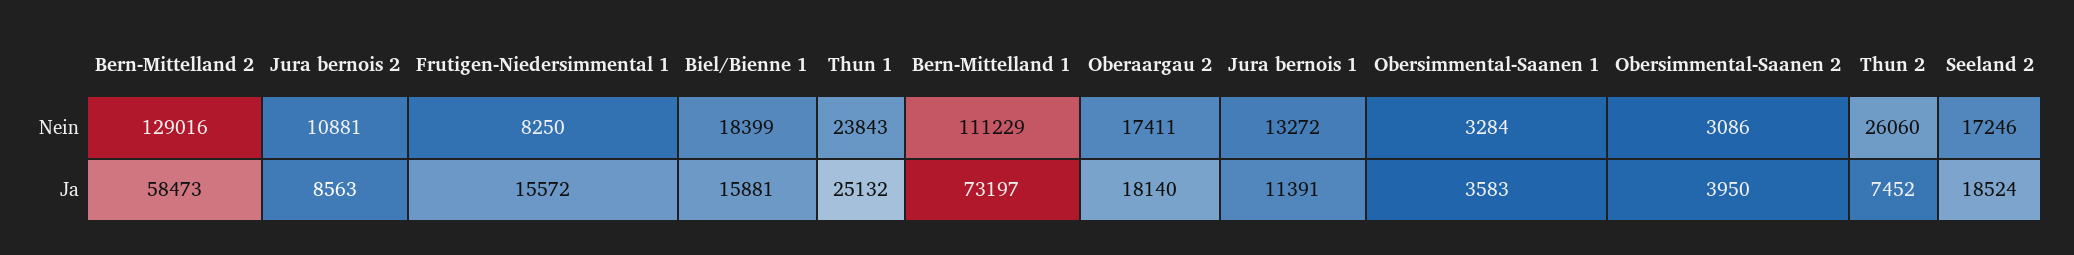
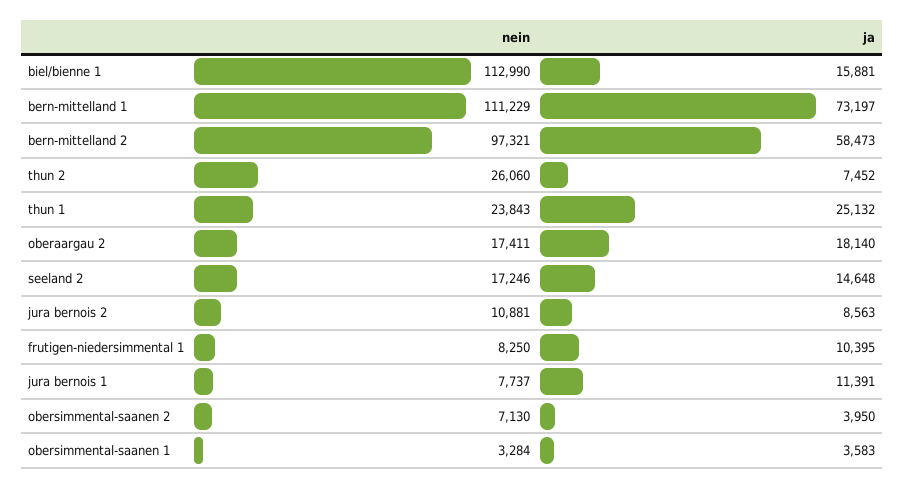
Bern-Mittelland 2, Nein: 129016 -> 97321
Biel/Bienne 1, Nein: 18399 -> 112990
Jura bernois 1, Nein: 13272 -> 7737
Obersimmental-Saanen 2, Nein: 3086 -> 7130
Frutigen-Niedersimmental 1, Ja: 15572 -> 10395
Seeland 2, Ja: 18524 -> 14648

